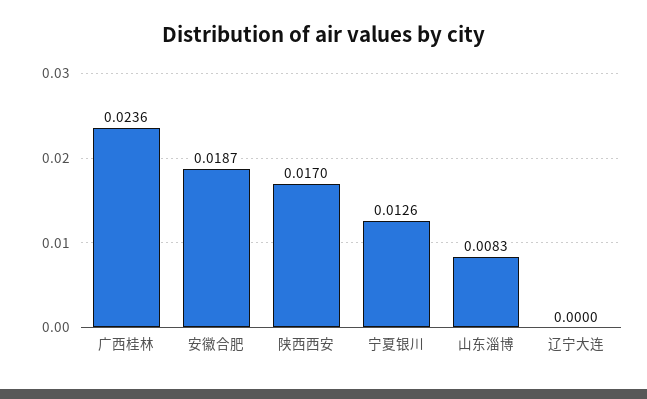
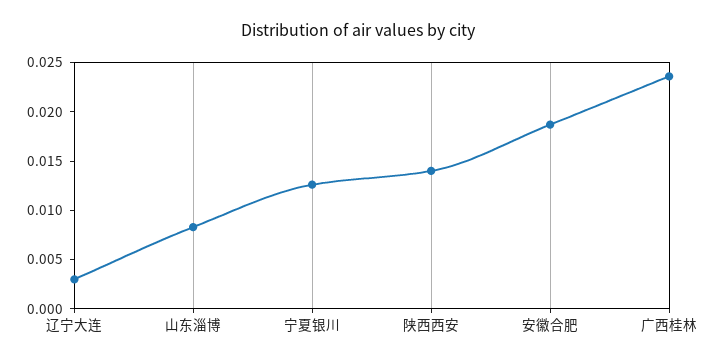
陕西西安: 0.017 -> 0.014
辽宁大连: 0 -> 0.003

